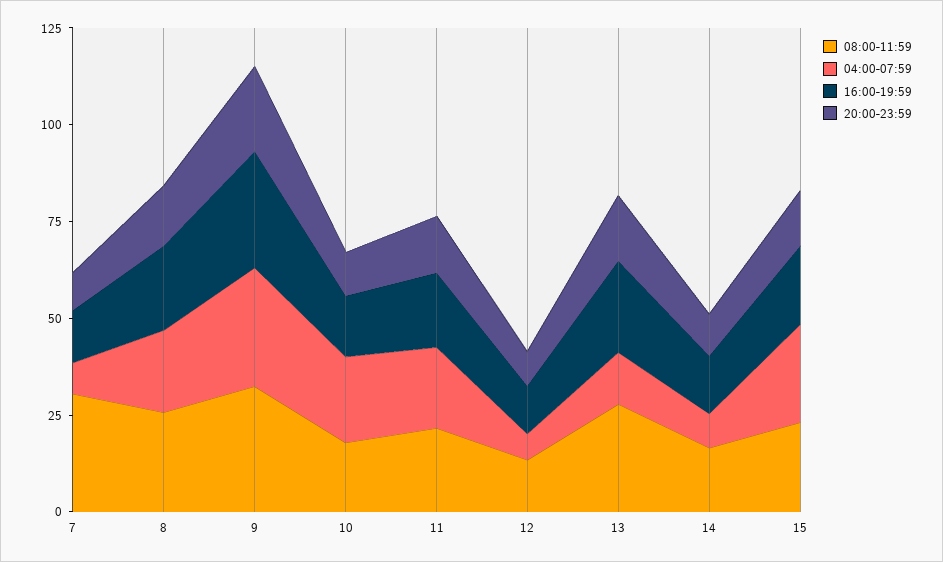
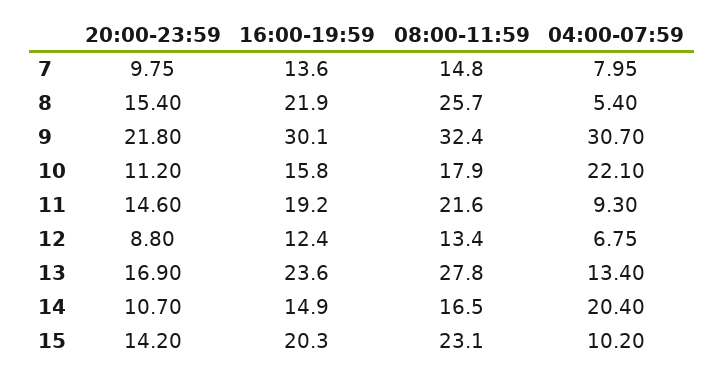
08:00-11:59, 7: 30 -> 14.8
04:00-07:59, 8: 20 -> 5.4
04:00-07:59, 11: 20 -> 9.3
04:00-07:59, 14: 10 -> 20.4
04:00-07:59, 15: 25 -> 10.2

